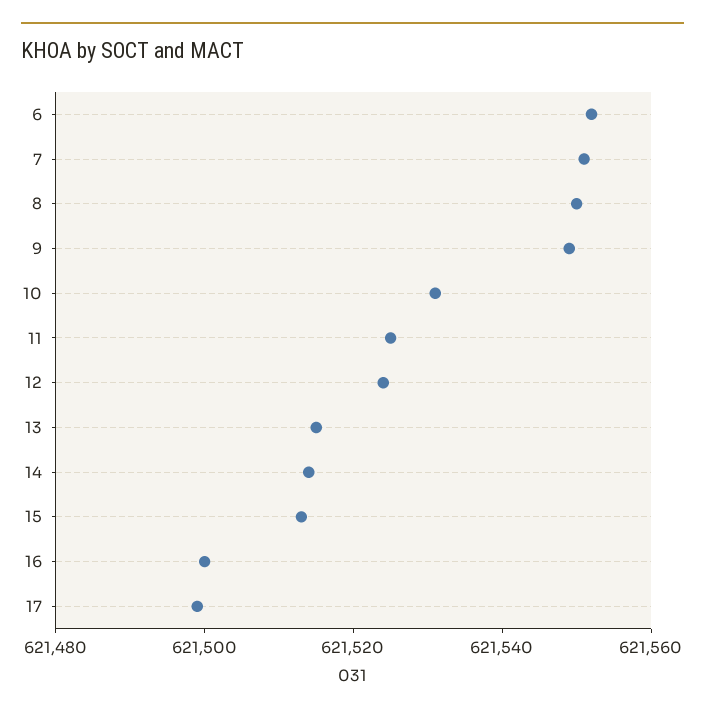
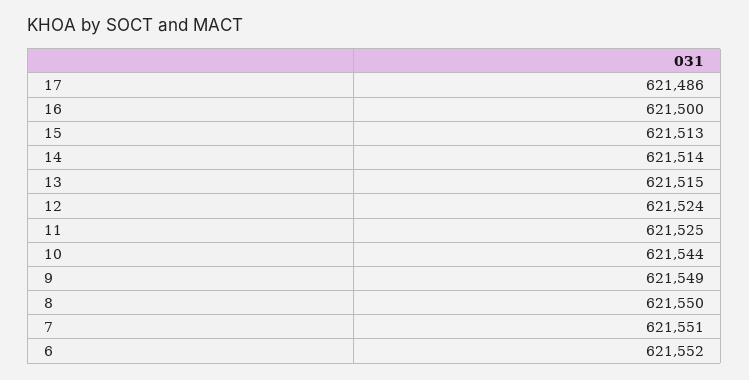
10: 621530 -> 621544
17: 621500 -> 621486

